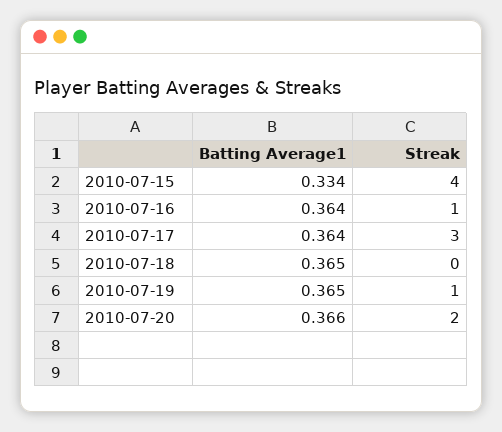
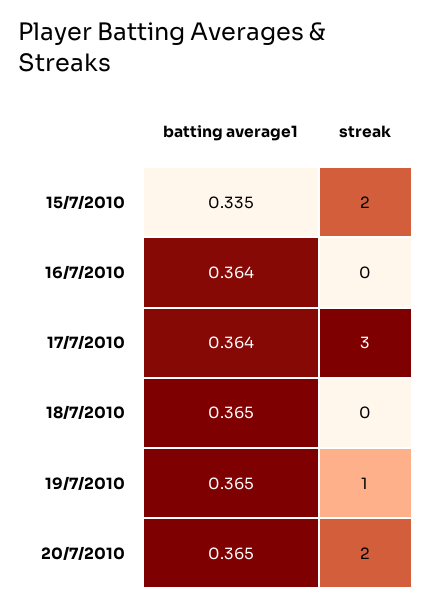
Batting Average1, 2010-07-15: 0.334 -> 0.335
Streak, 2010-07-15: 4 -> 2
Streak, 2010-07-16: 1 -> 0
Batting Average1, 2010-07-20: 0.366 -> 0.365

